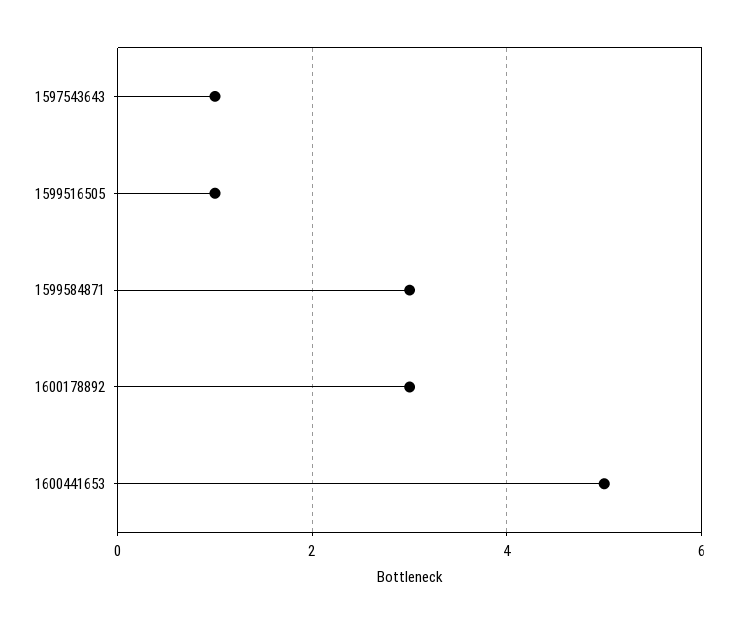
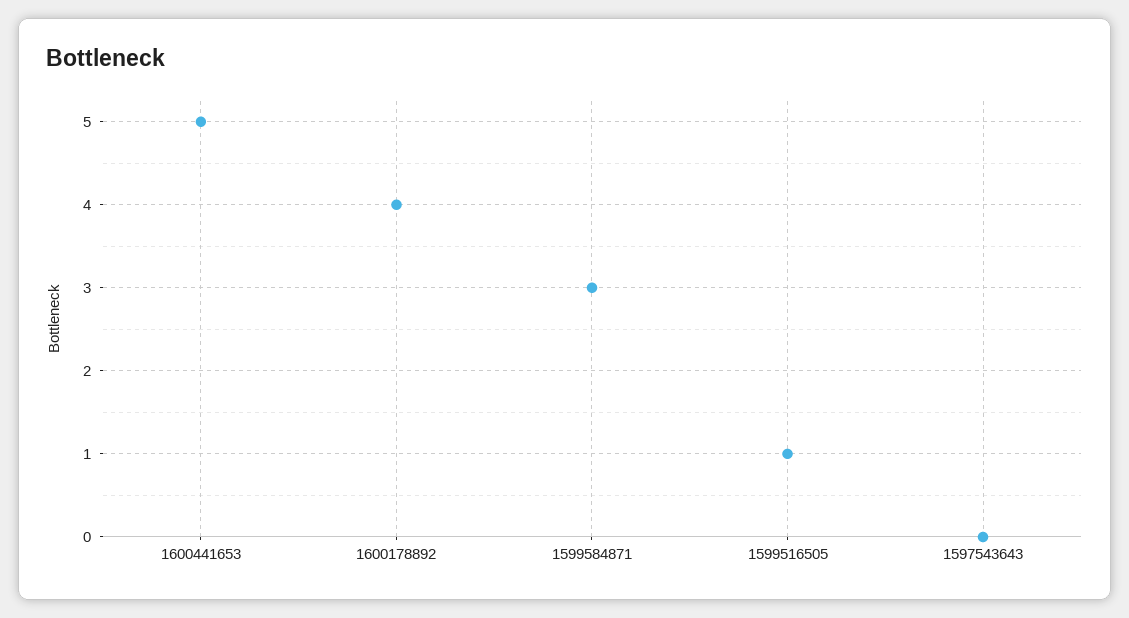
1597543643: 1 -> 0
1600178892: 3 -> 4

